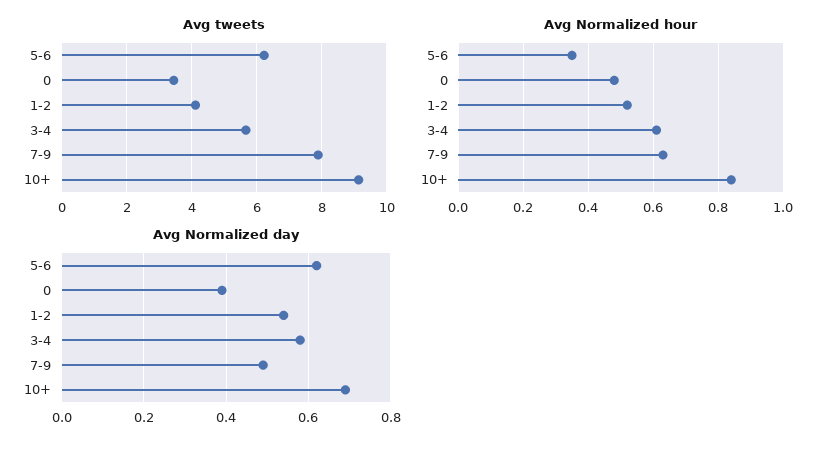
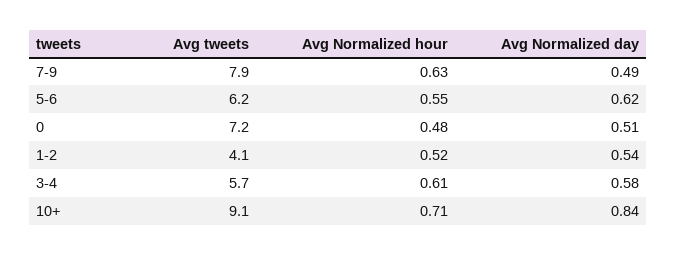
Avg tweets, 0: 3.4 -> 7.2
Avg Normalized hour, 5-6: 0.35 -> 0.55
Avg Normalized hour, 10+: 0.85 -> 0.71
Avg Normalized day, 0: 0.4 -> 0.51
Avg Normalized day, 10+: 0.7 -> 0.84

